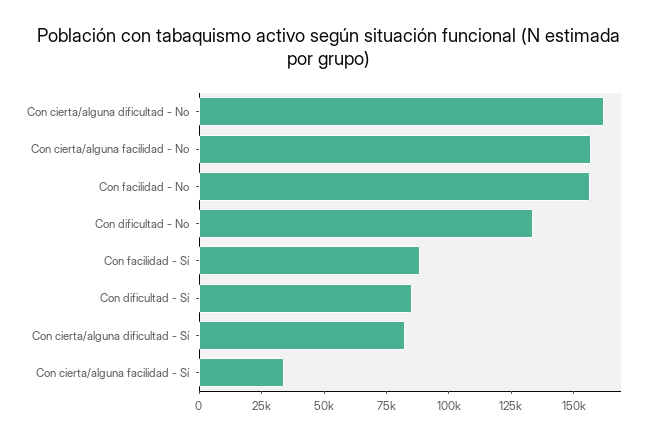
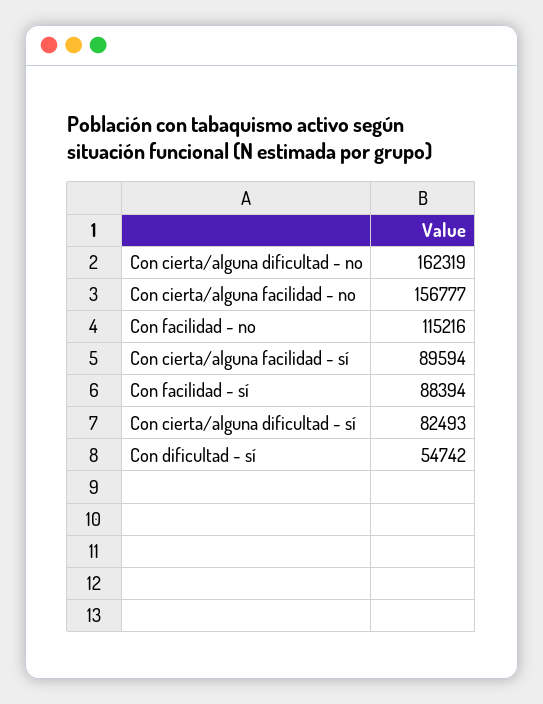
Con facilidad - No: 155000 -> 115216
Con dificultad - No: 135000 -> none
Con dificultad - Sí: 85000 -> 54742
Con cierta/alguna facilidad - Sí: 35000 -> 89594

